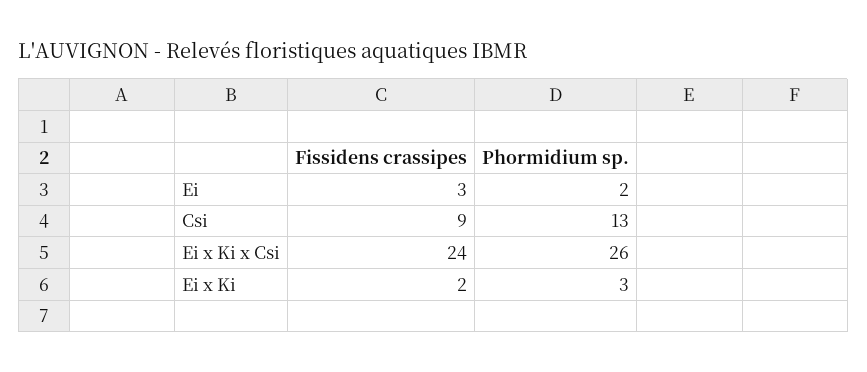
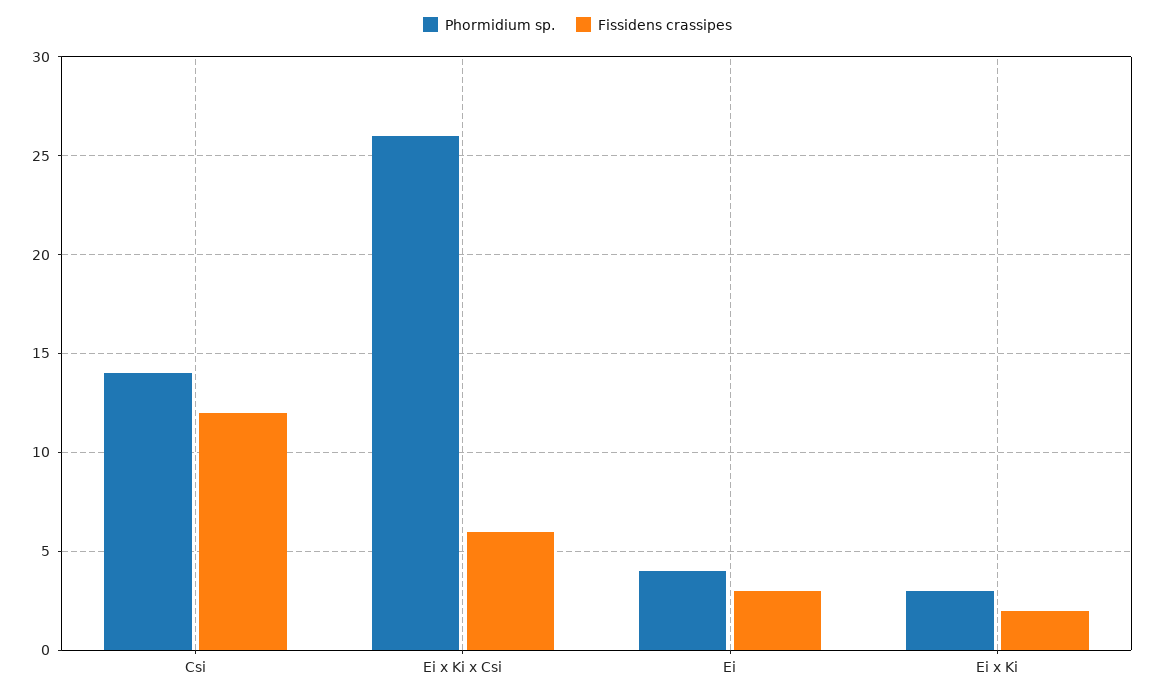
Phormidium sp., Ei: 2 -> 4
Fissidens crassipes, Csi: 9 -> 12
Phormidium sp., Csi: 13 -> 14
Fissidens crassipes, Ei x Ki x Csi: 24 -> 6

